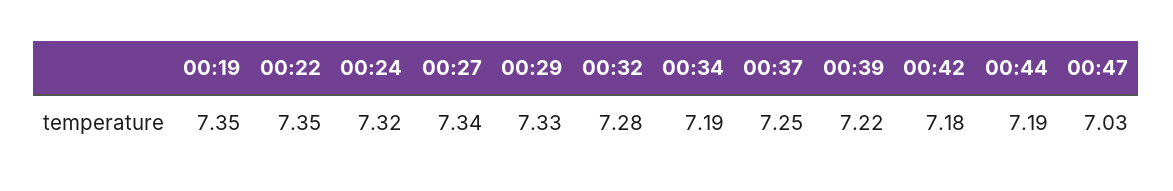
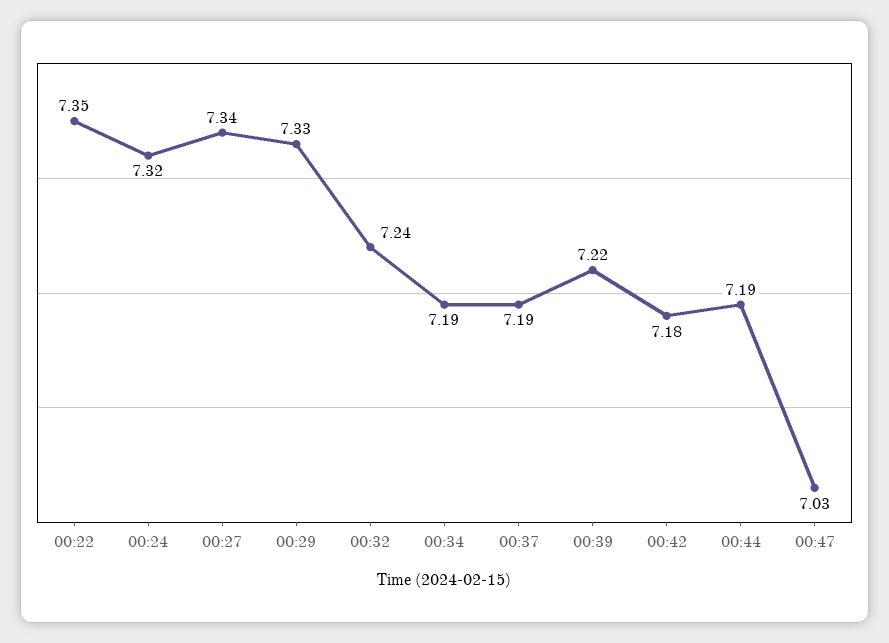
00:19: 7.35 -> none
00:32: 7.28 -> 7.24
00:37: 7.25 -> 7.19

